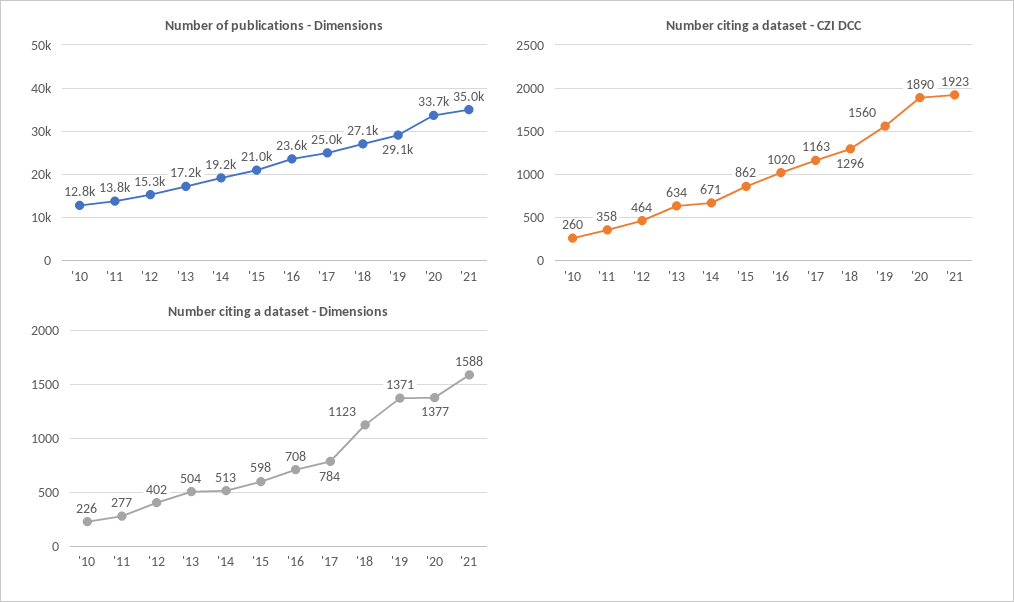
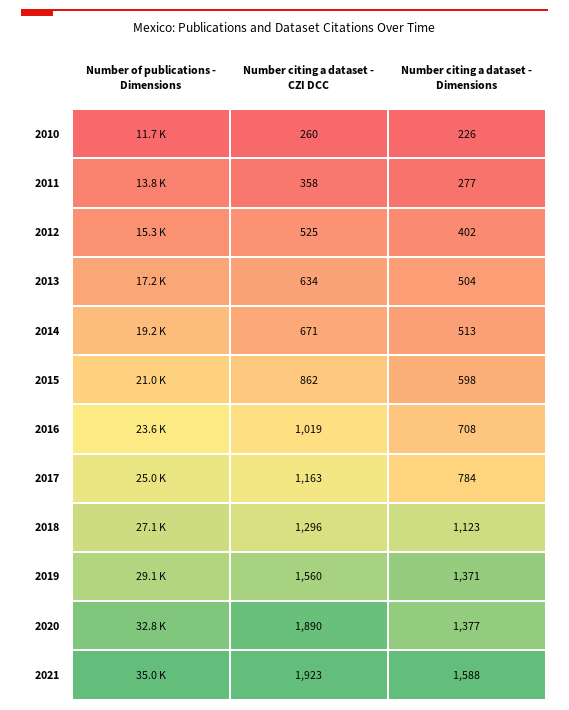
Number of publications - Dimensions, '10: 12800 -> 11700
Number of publications - Dimensions, '20: 33700 -> 32800
Number citing a dataset - CZI DCC, '12: 464 -> 525
Number citing a dataset - CZI DCC, '16: 1020 -> 1019

